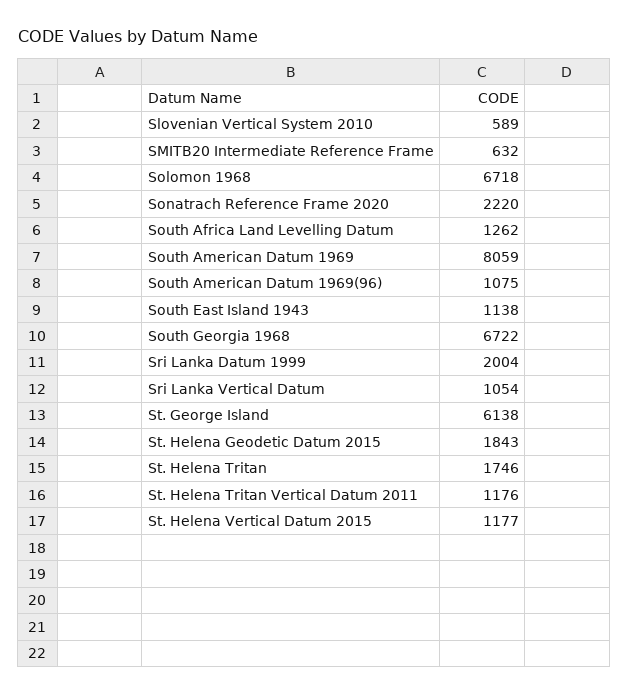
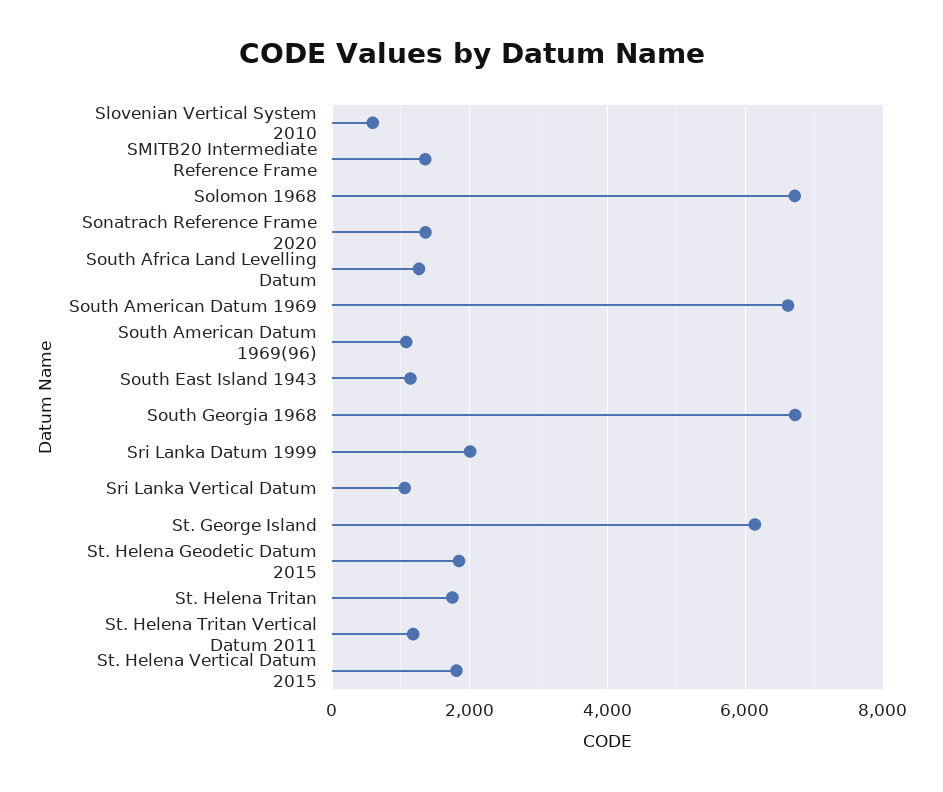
SMITB20 Intermediate Reference Frame: 632 -> 1400
Sonatrach Reference Frame 2020: 2220 -> 1400
South American Datum 1969: 8059 -> 6600
St. Helena Vertical Datum 2015: 1177 -> 1800

